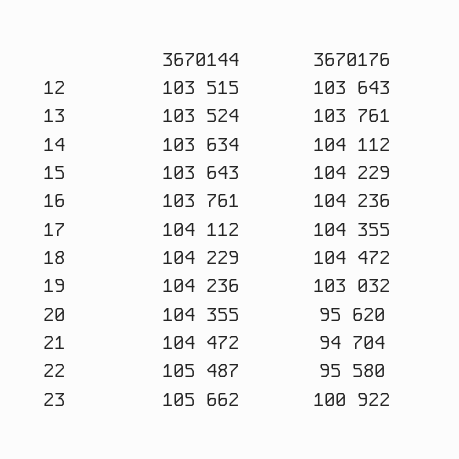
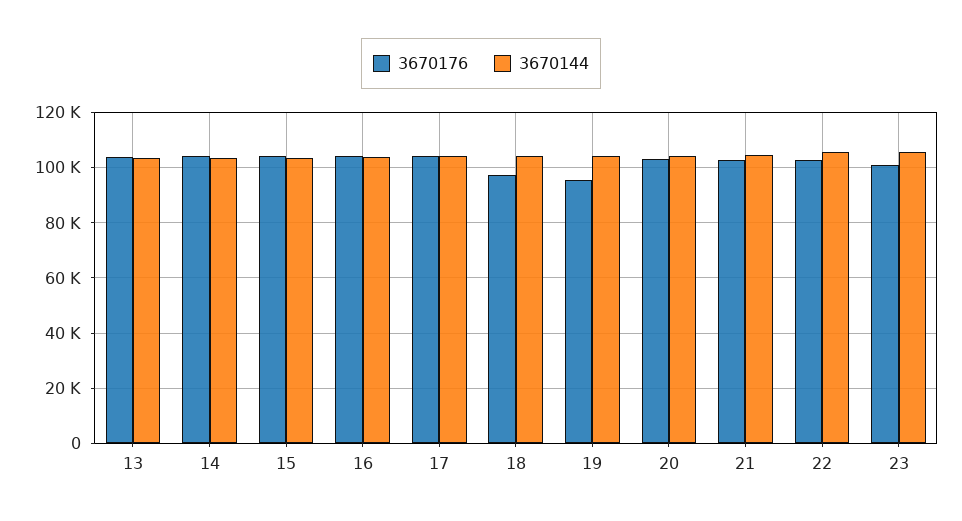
3670144, 12: 103515 -> none
3670176, 12: 103643 -> none
3670176, 18: 104472 -> 97500
3670176, 19: 103032 -> 95000
3670176, 20: 95620 -> 102500
3670176, 21: 94704 -> 102500
3670176, 22: 95580 -> 102500

